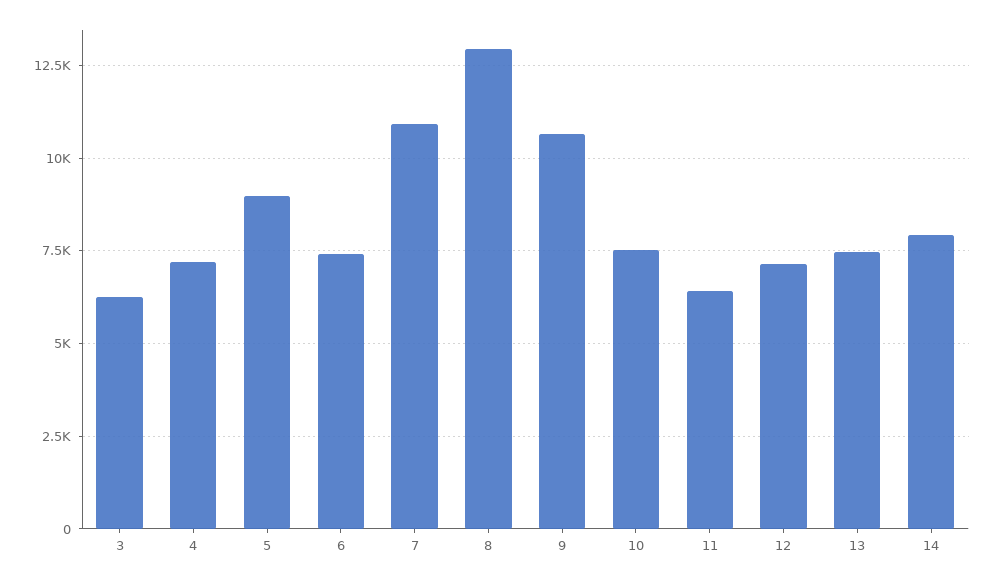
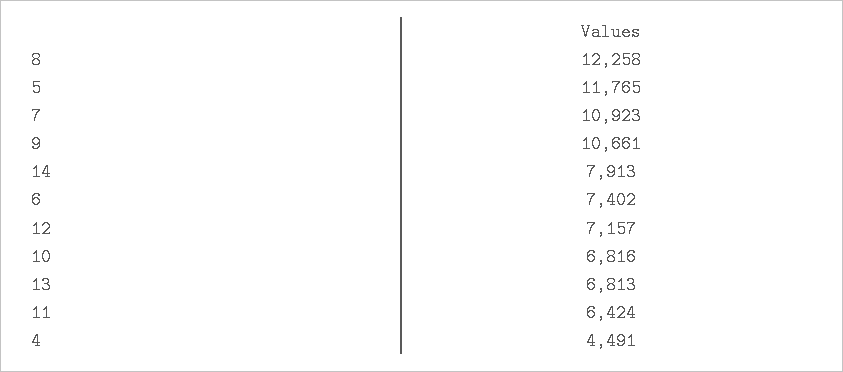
3: 6250 -> none
4: 7250 -> 4491
5: 9000 -> 11765
8: 13000 -> 12258
10: 7500 -> 6816
13: 7500 -> 6813

